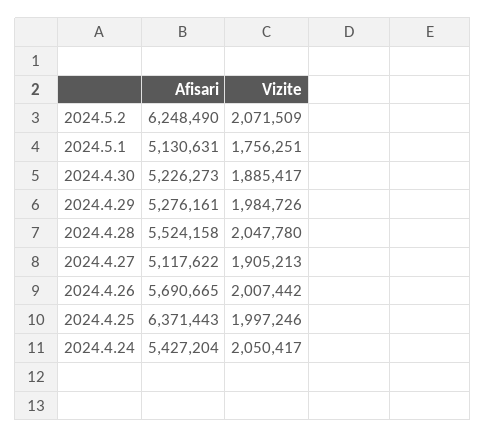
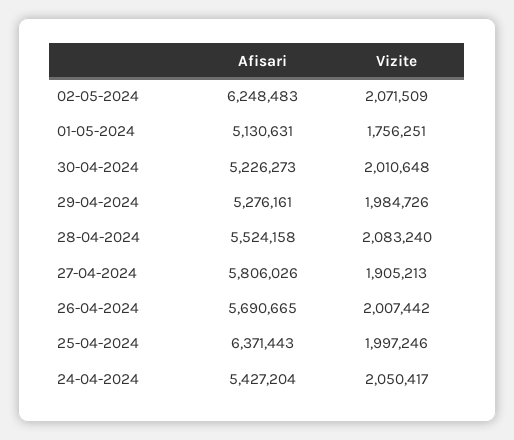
Afisari, 2024.5.2: 6248490 -> 6248483
Vizite, 2024.4.30: 1885417 -> 2010648
Vizite, 2024.4.28: 2047780 -> 2083240
Afisari, 2024.4.27: 5117622 -> 5806026

